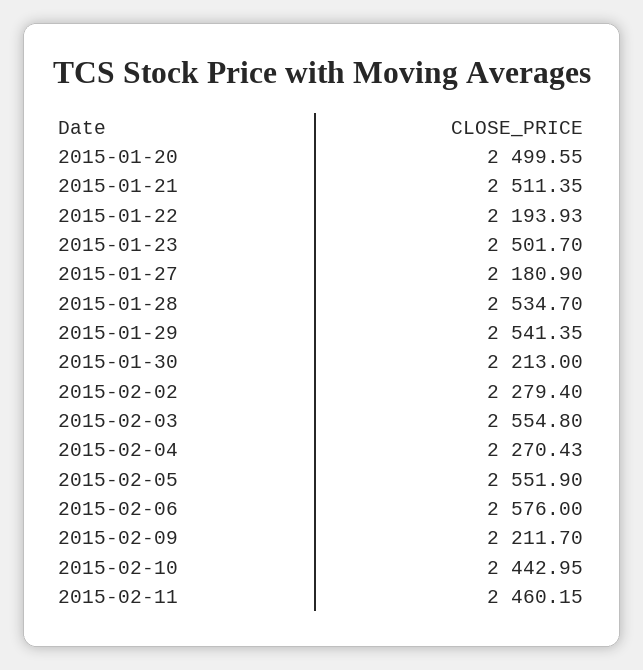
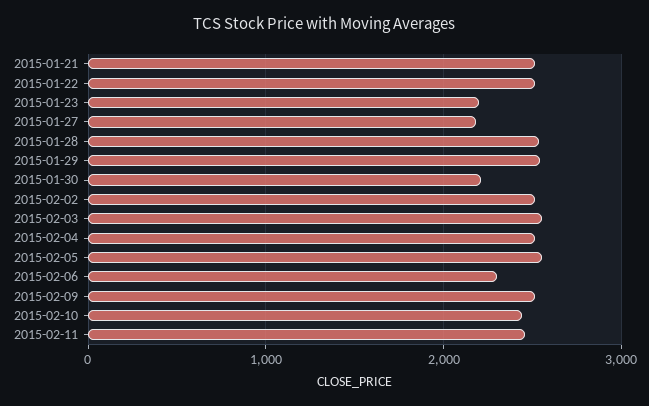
2015-01-20: 2499.55 -> none
2015-01-22: 2193.93 -> 2500
2015-01-23: 2501.7 -> 2200
2015-02-02: 2279.4 -> 2500
2015-02-04: 2270.43 -> 2500
2015-02-06: 2576 -> 2300
2015-02-09: 2211.7 -> 2500

